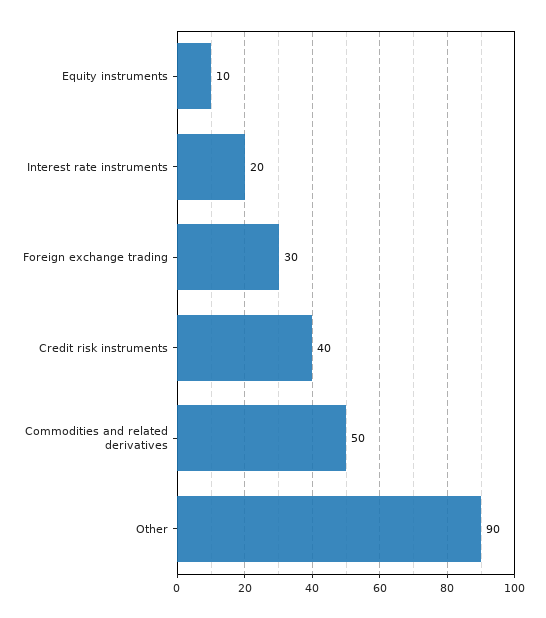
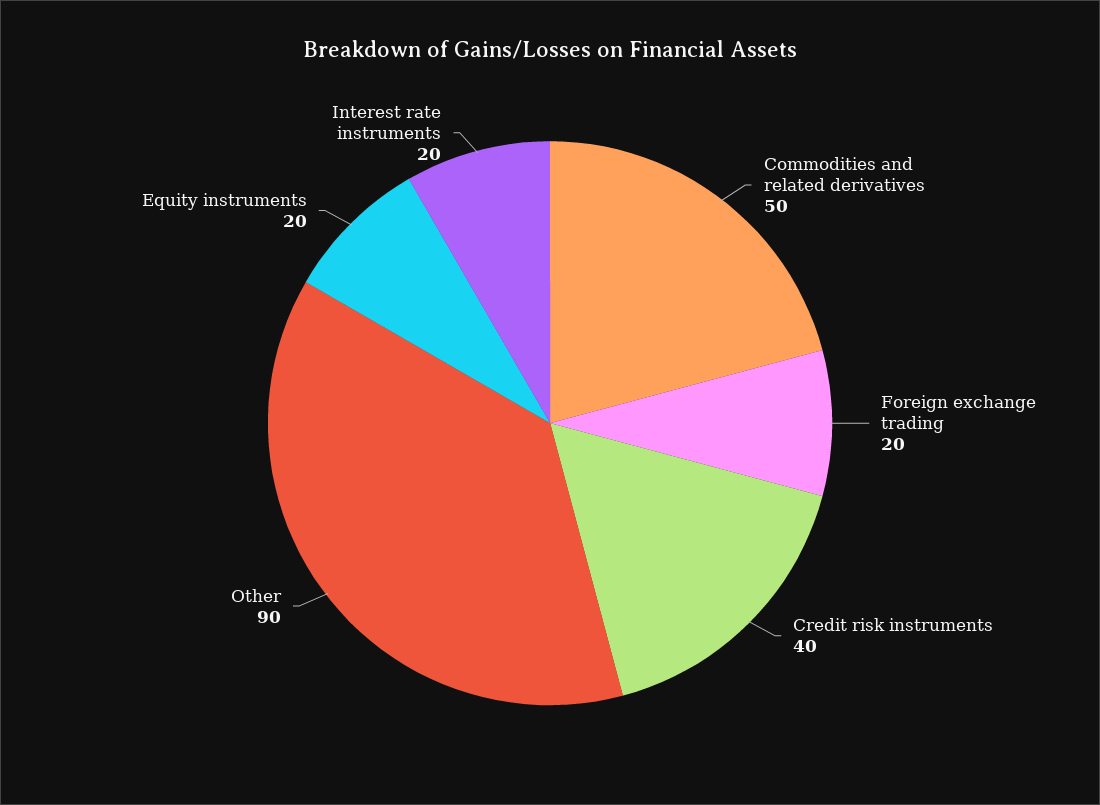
Equity instruments: 10 -> 20
Foreign exchange trading: 30 -> 20

